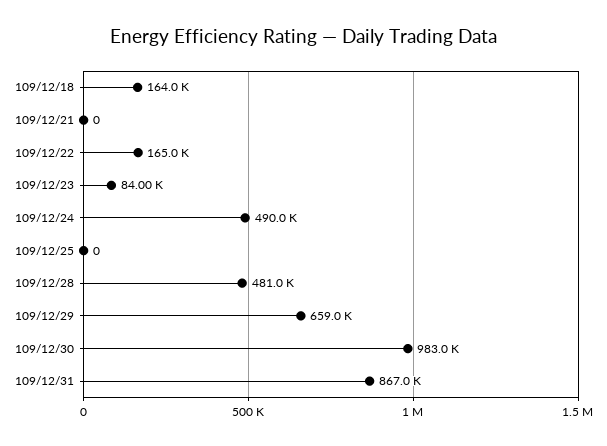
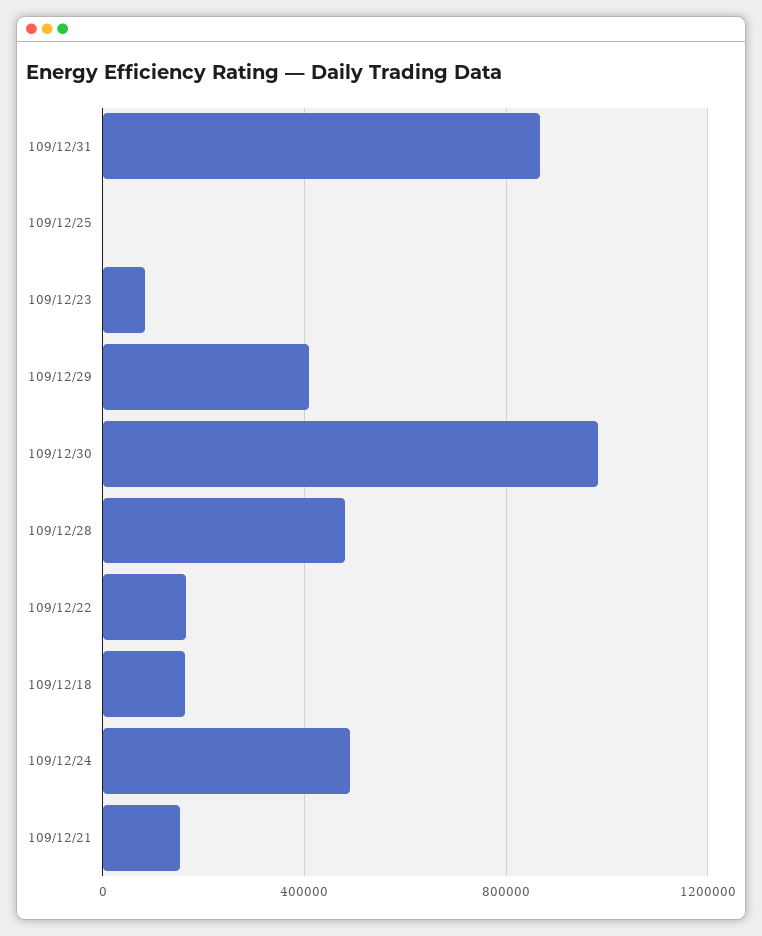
109/12/21: 0 -> 150000
109/12/29: 659000 -> 400000

